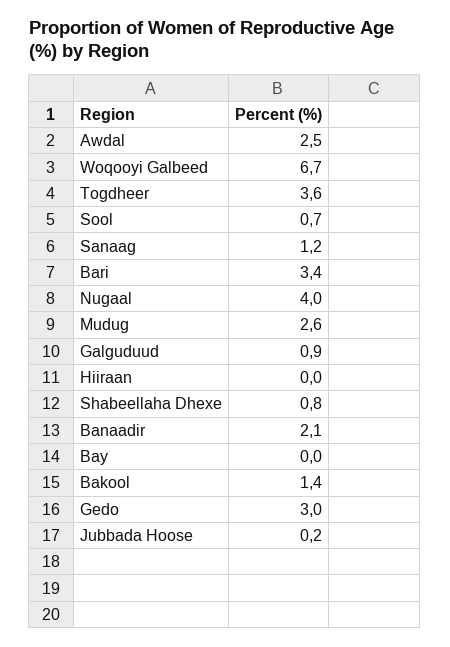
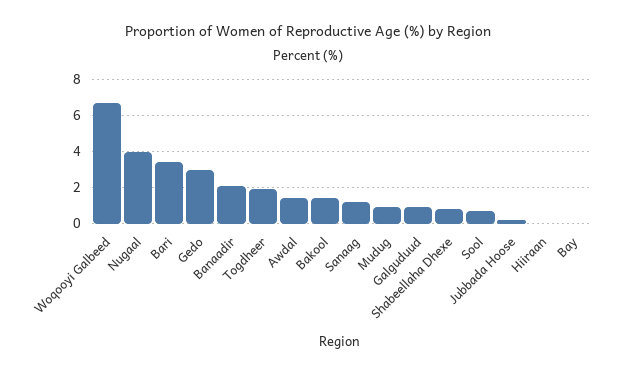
Awdal: 2.5 -> 1.5
Togdheer: 3.6 -> 2
Mudug: 2.6 -> 1

